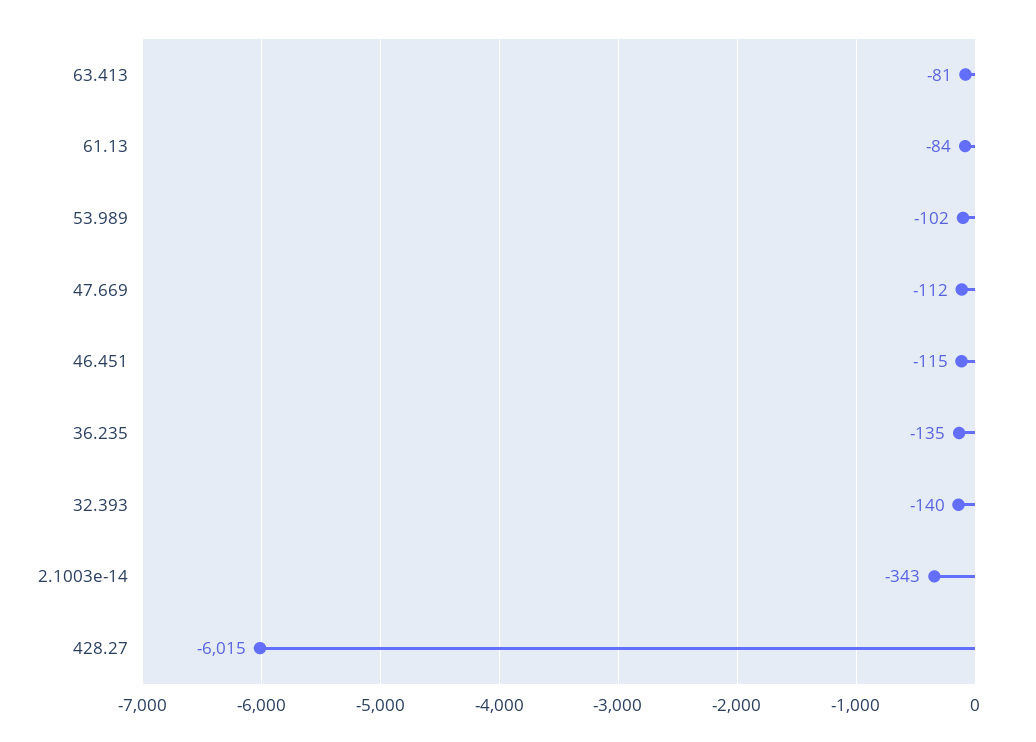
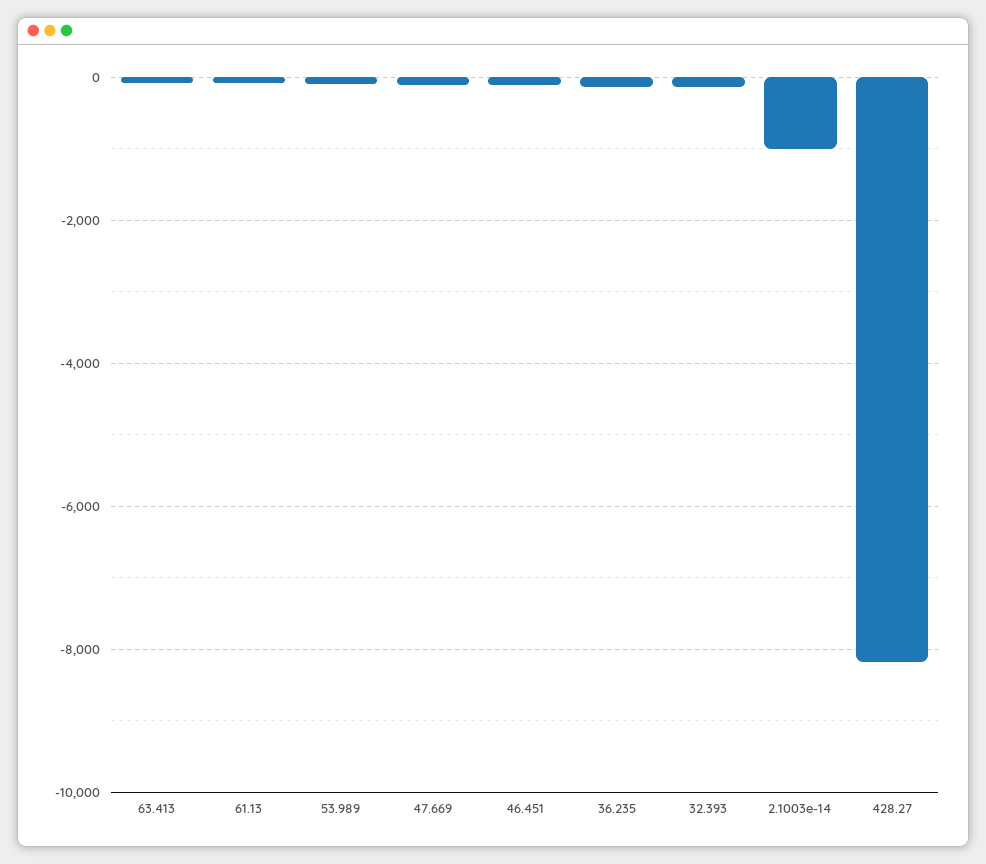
2.1003e-14: -343 -> -1000
428.27: -6015 -> -8200

